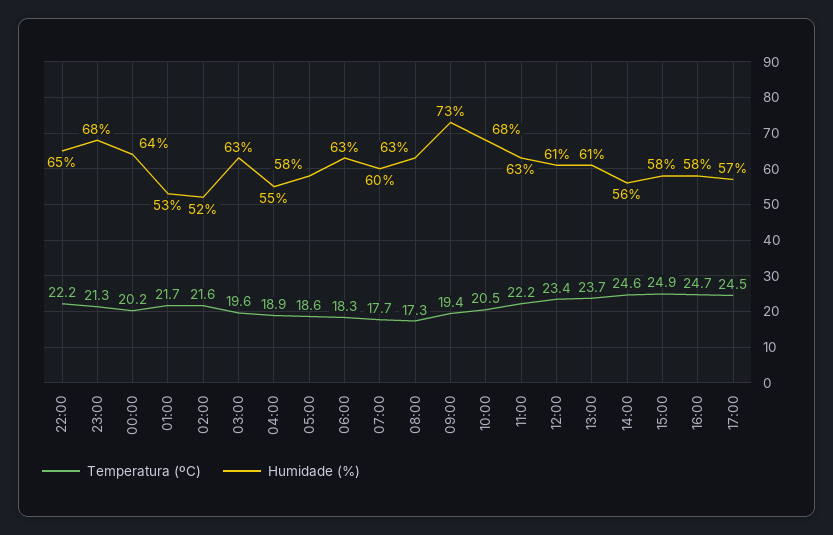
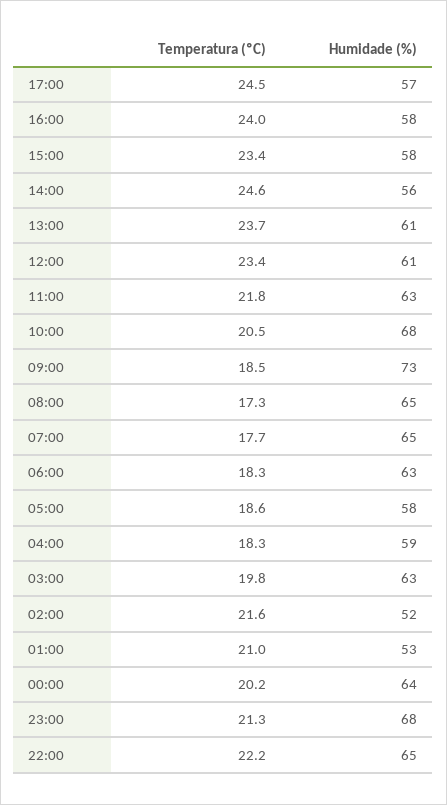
Temperatura (ºC), 01:00: 21.7 -> 21
Temperatura (ºC), 03:00: 19.6 -> 19.8
Temperatura (ºC), 04:00: 18.9 -> 18.3
Humidade (%), 04:00: 55 -> 59
Humidade (%), 07:00: 60 -> 65
Humidade (%), 08:00: 63 -> 65
Temperatura (ºC), 09:00: 19.4 -> 18.5
Temperatura (ºC), 11:00: 22.2 -> 21.8
Temperatura (ºC), 15:00: 24.9 -> 23.4
Temperatura (ºC), 16:00: 24.7 -> 24

